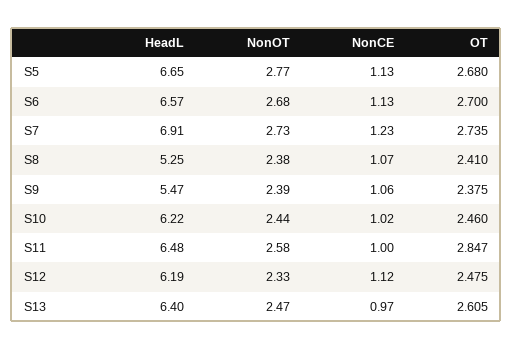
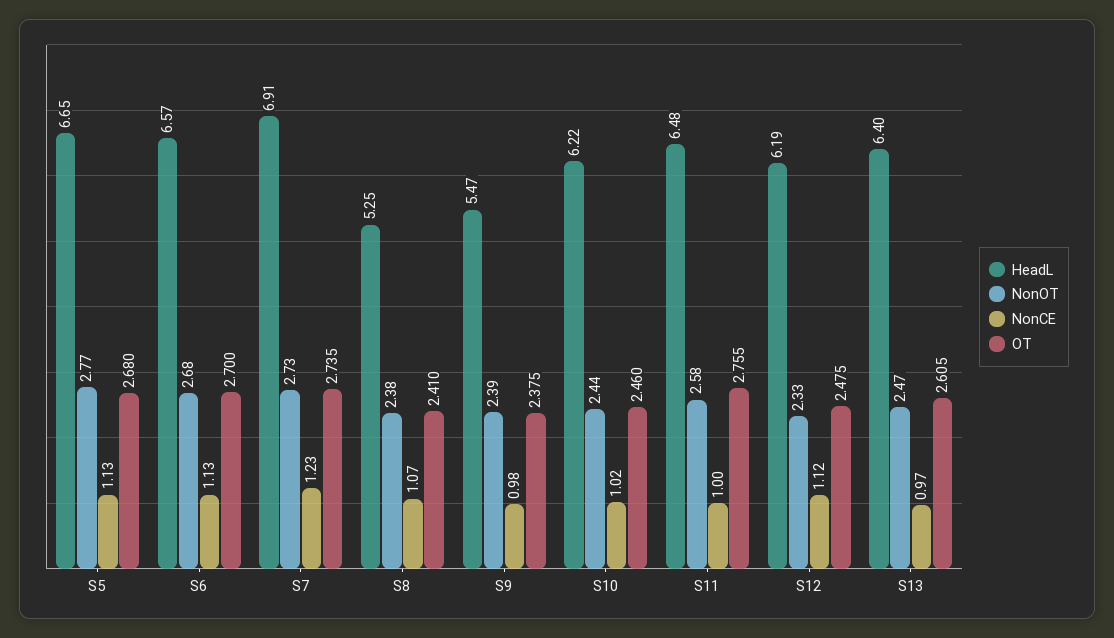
NonCE, S9: 1.06 -> 0.98
OT, S11: 2.847 -> 2.755

